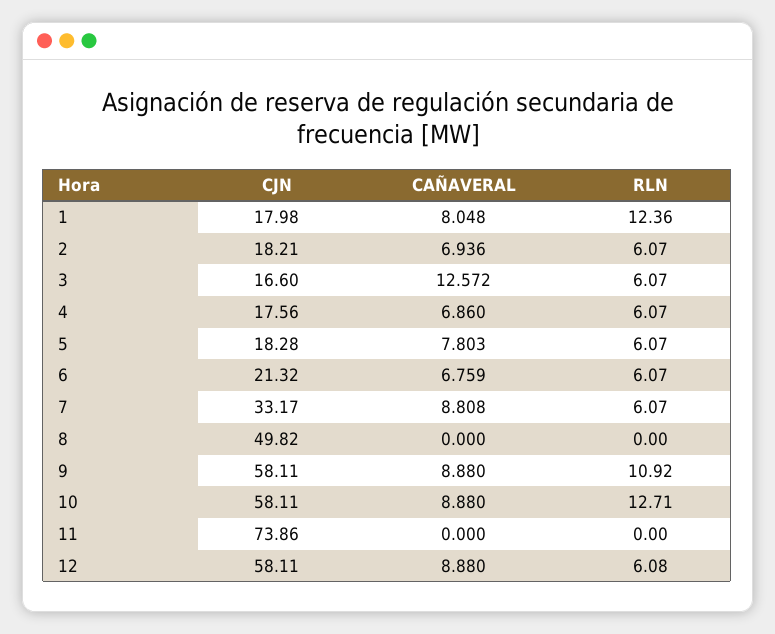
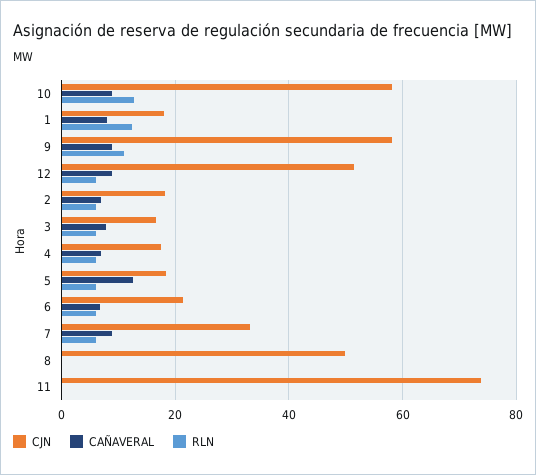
CAÑAVERAL, 3: 12.572 -> 8
CAÑAVERAL, 5: 7.803 -> 12
CJN, 12: 58.11 -> 52

